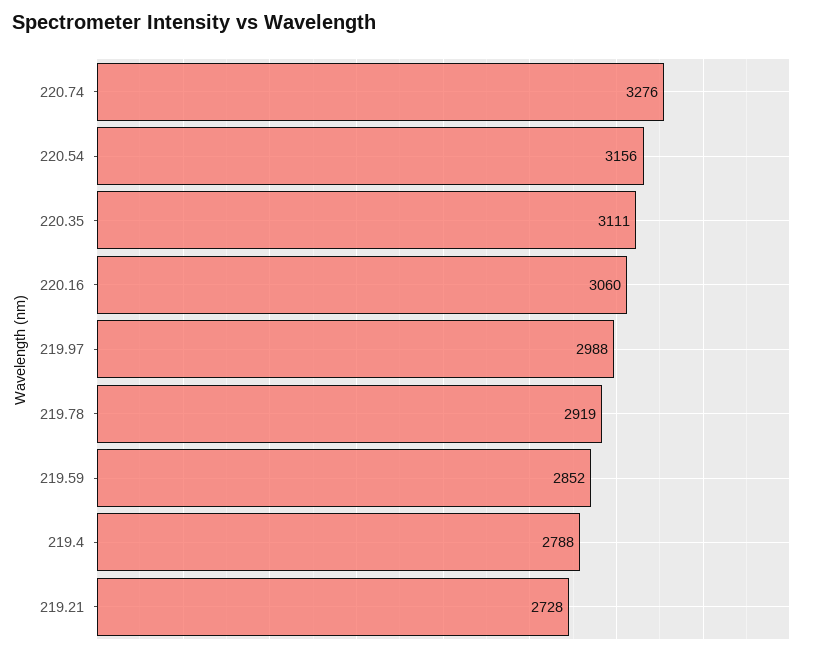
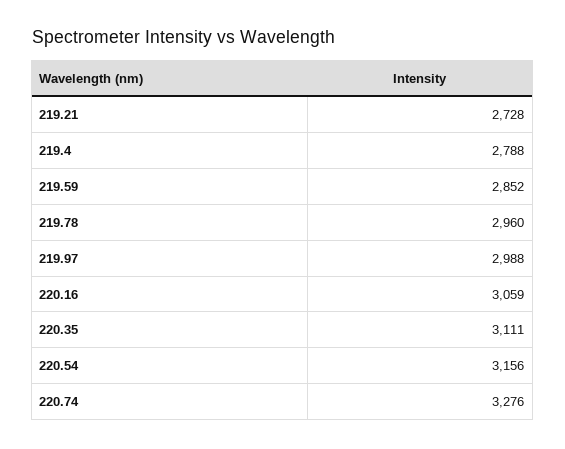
220.16: 3060 -> 3059
219.78: 2919 -> 2960

